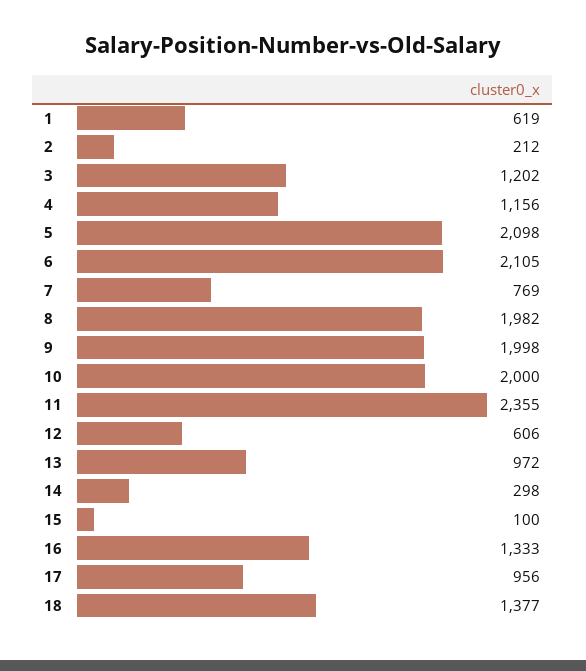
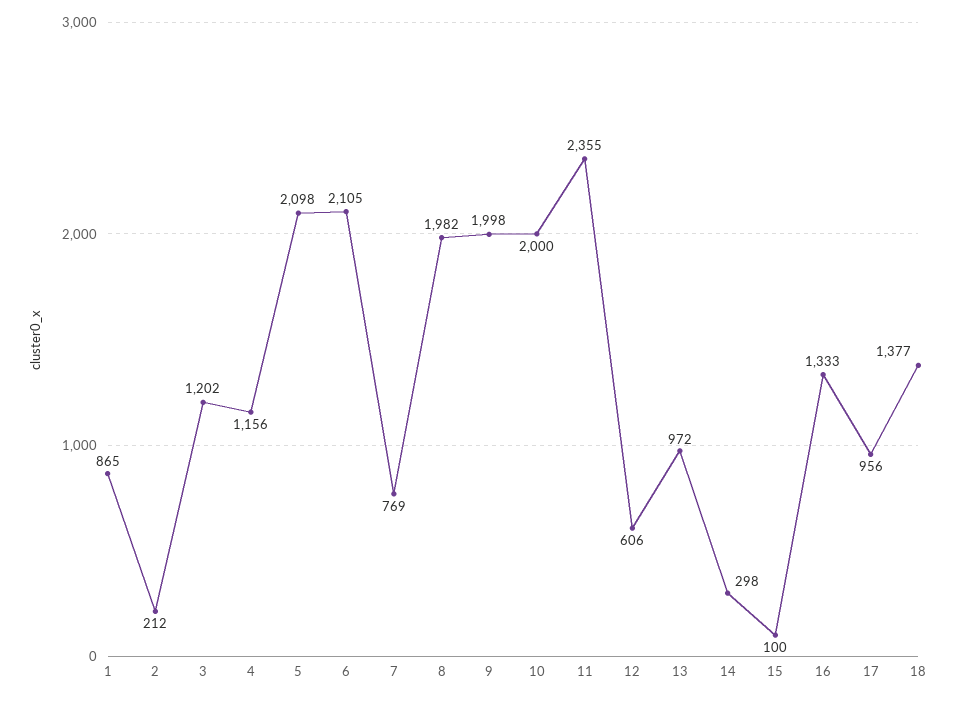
1: 619 -> 865

